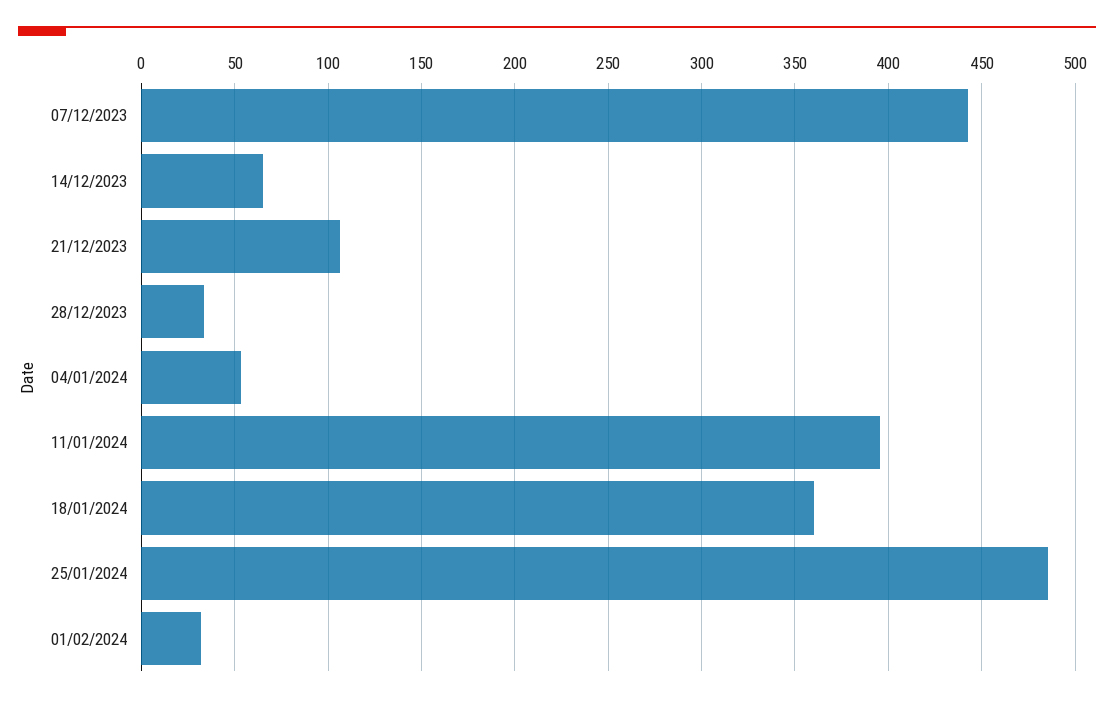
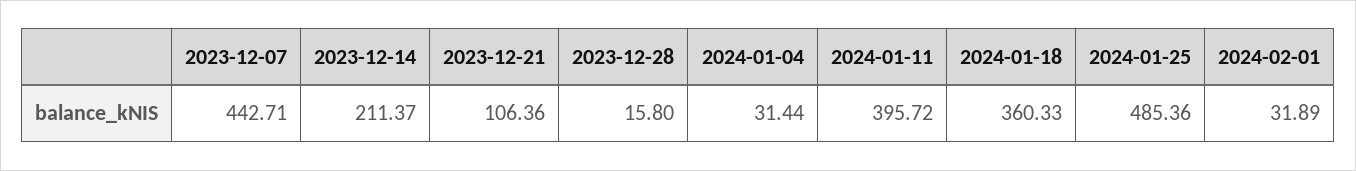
14/12/2023: 65 -> 211.37
28/12/2023: 35 -> 15.8
04/01/2024: 55 -> 31.44

